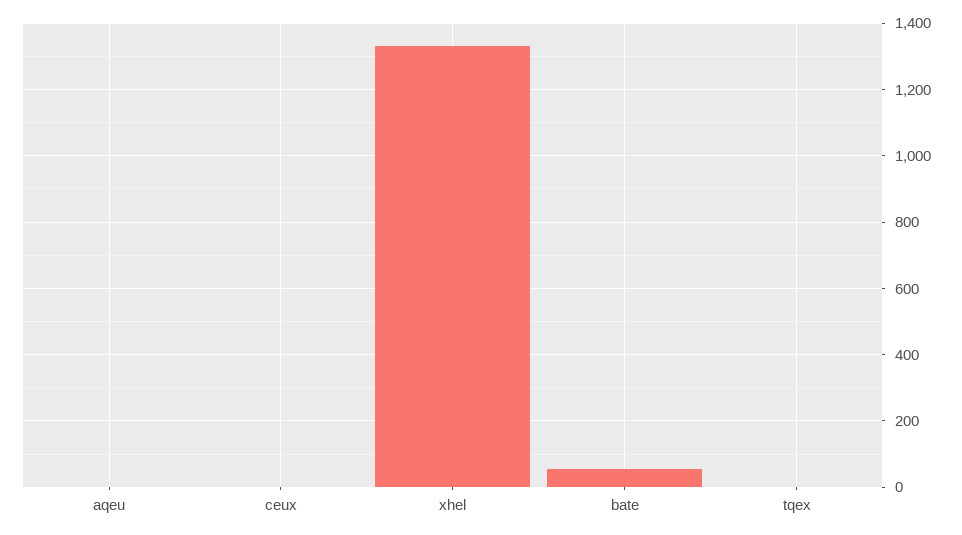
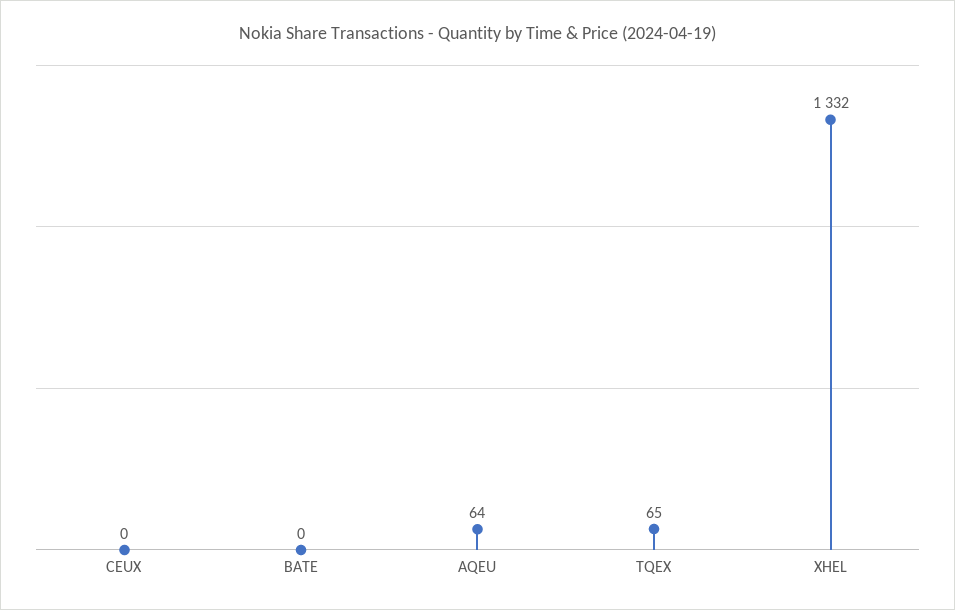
aqeu: 0 -> 64
bate: 60 -> 0
tqex: 0 -> 65

